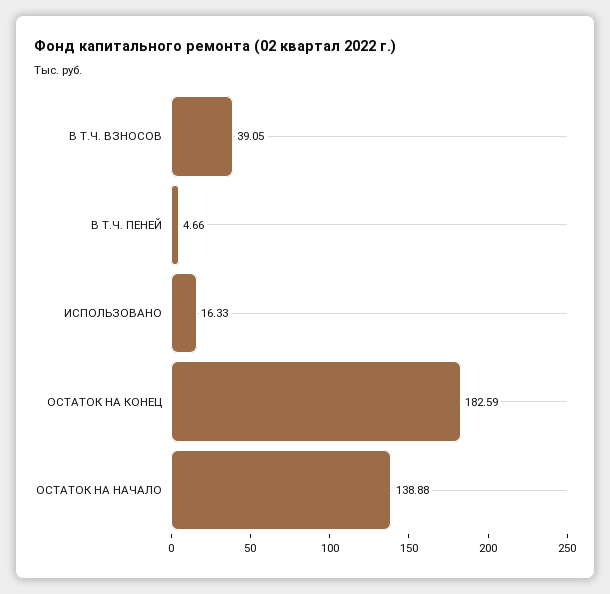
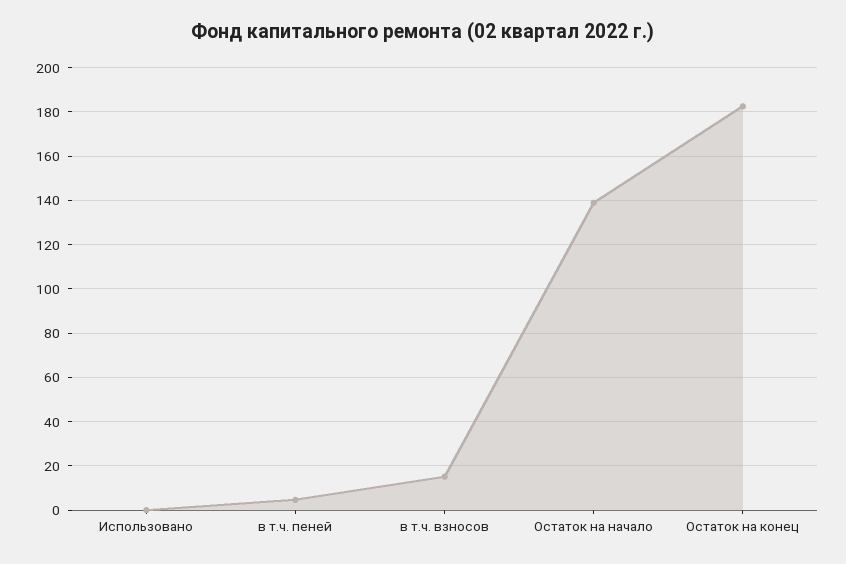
В Т.Ч. ВЗНОСОВ: 39.05 -> 15
ИСПОЛЬЗОВАНО: 16.33 -> 0

